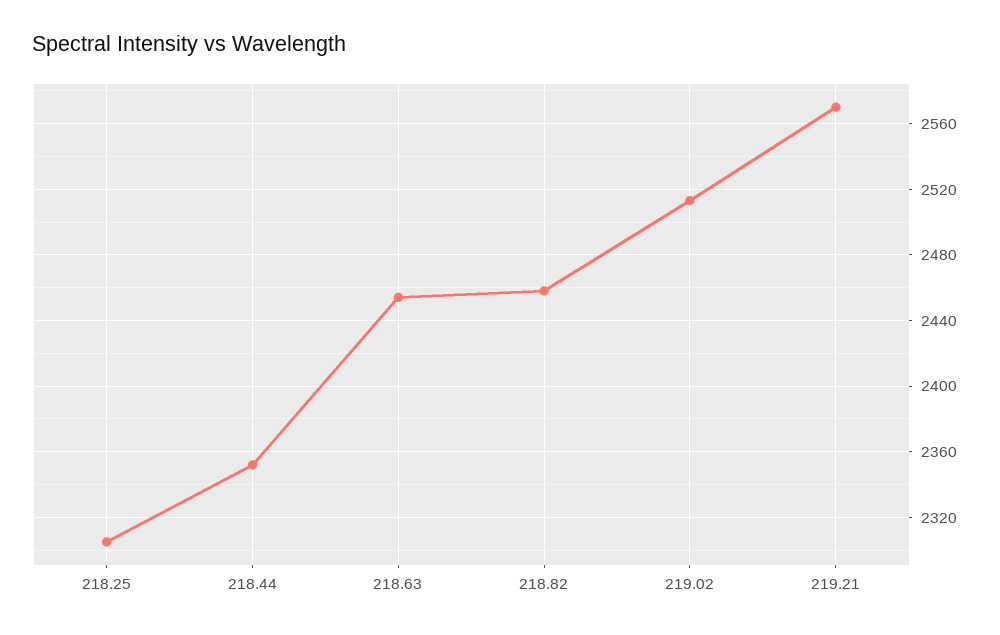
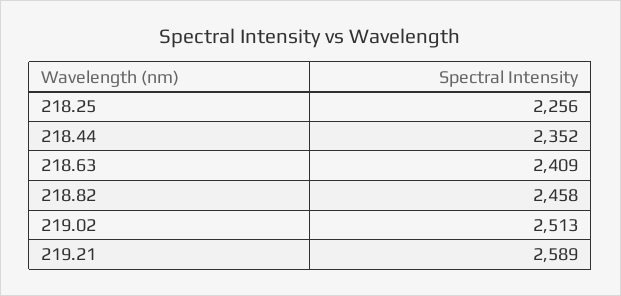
218.25: 2305 -> 2256
218.63: 2455 -> 2409
219.21: 2570 -> 2589

